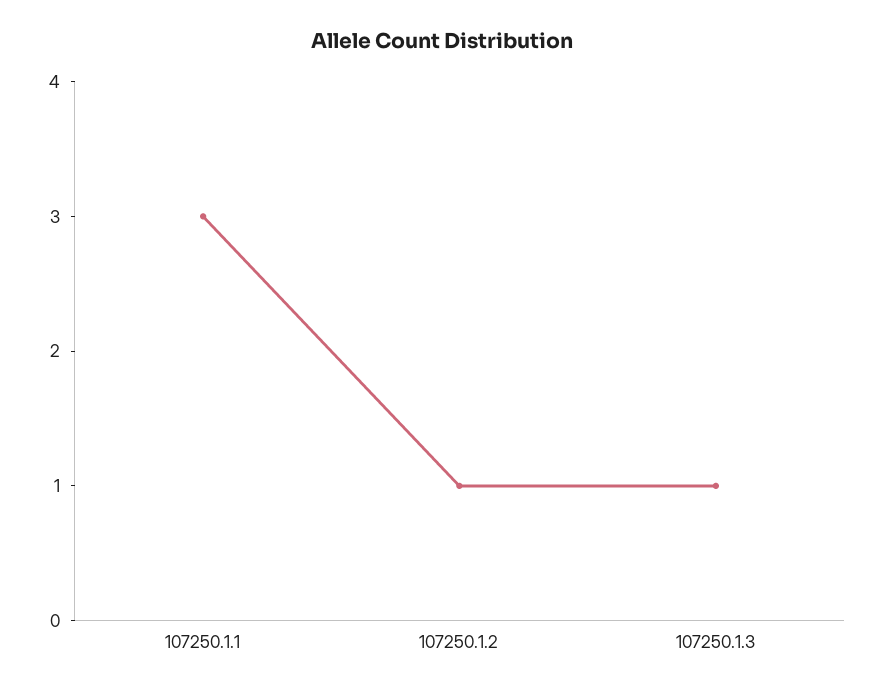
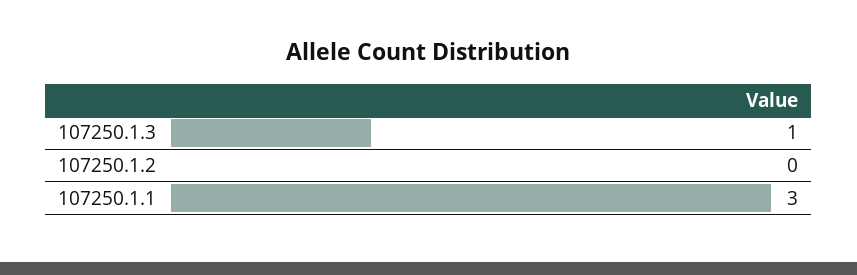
107250.1.2: 1 -> 0

